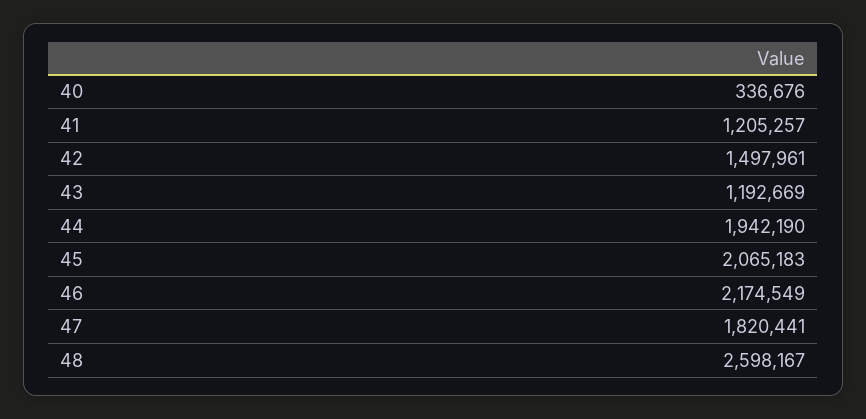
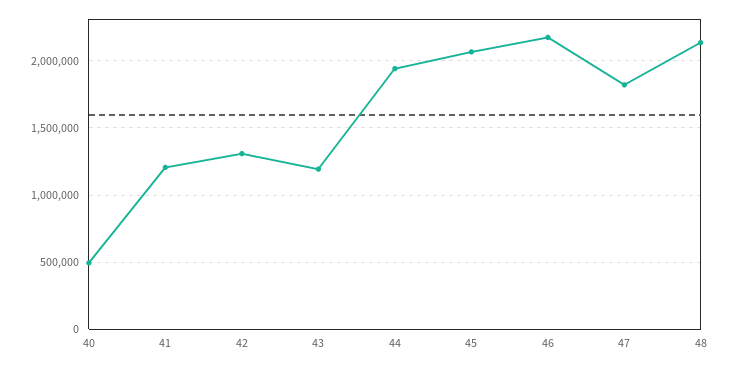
40: 336676 -> 500000
42: 1497961 -> 1300000
48: 2598167 -> 2150000

